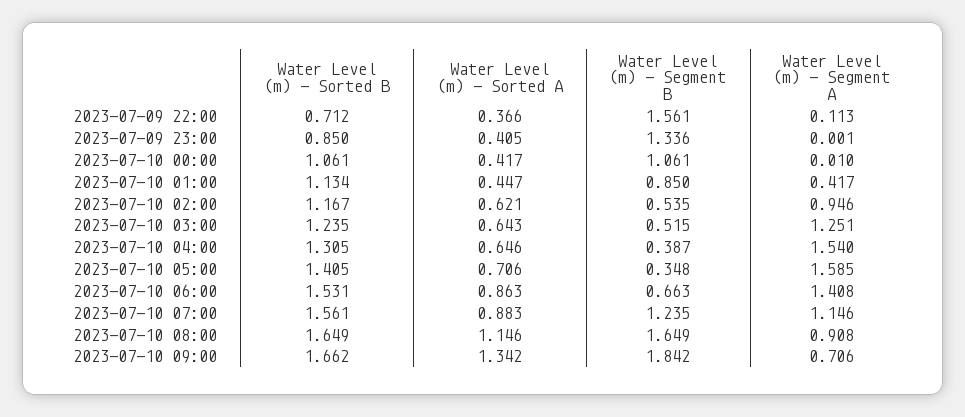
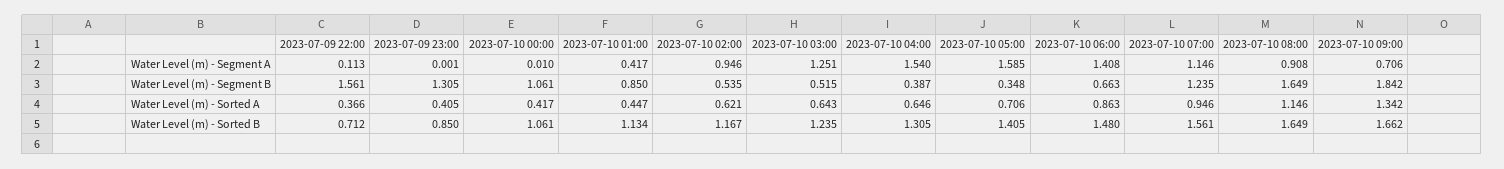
Water Level (m) - Segment B, 2023-07-09 23:00: 1.336 -> 1.305
Water Level (m) - Sorted B, 2023-07-10 06:00: 1.531 -> 1.48
Water Level (m) - Sorted A, 2023-07-10 07:00: 0.883 -> 0.946

